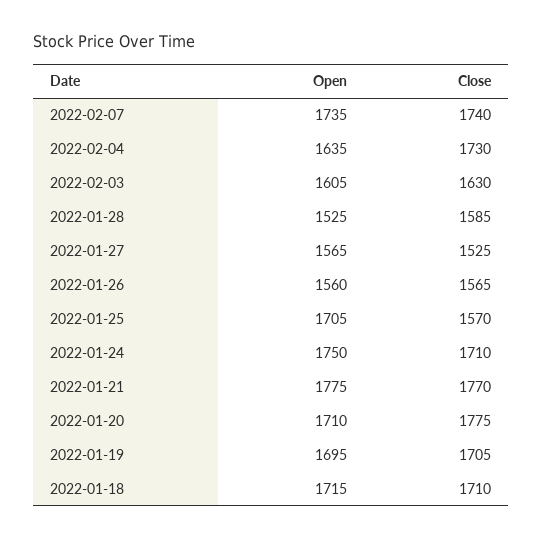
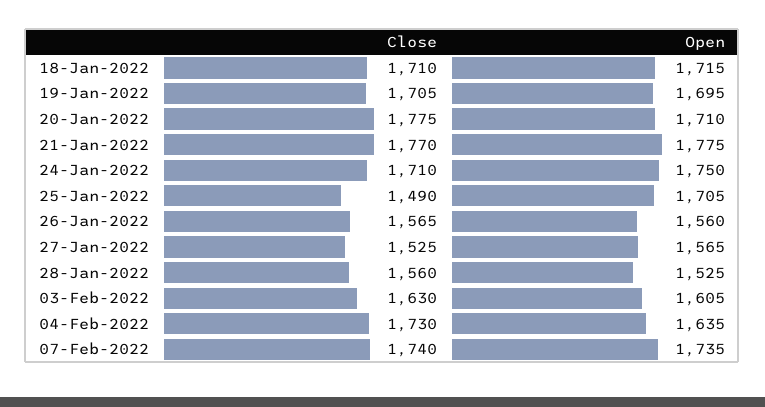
Close, 2022-01-28: 1585 -> 1560
Close, 2022-01-25: 1570 -> 1490

